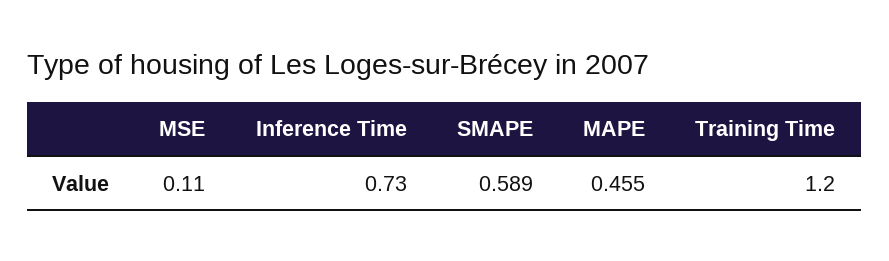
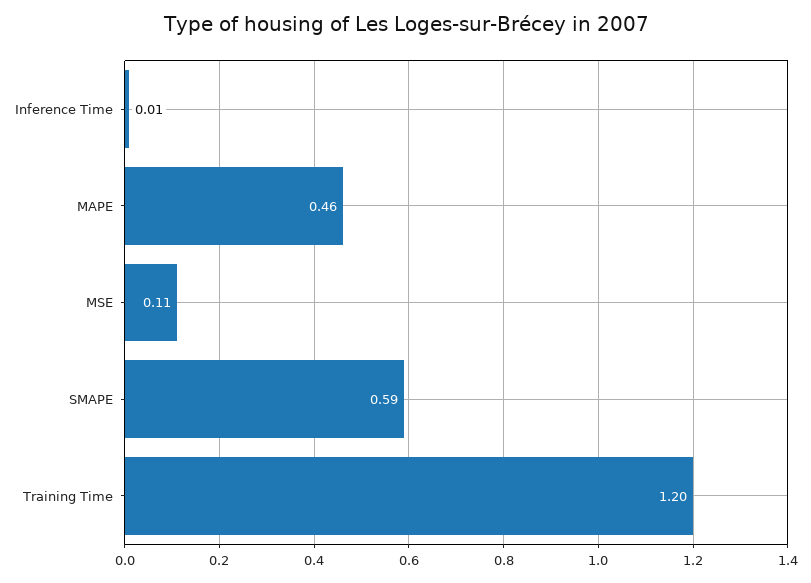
Inference Time: 0.73 -> 0.01

